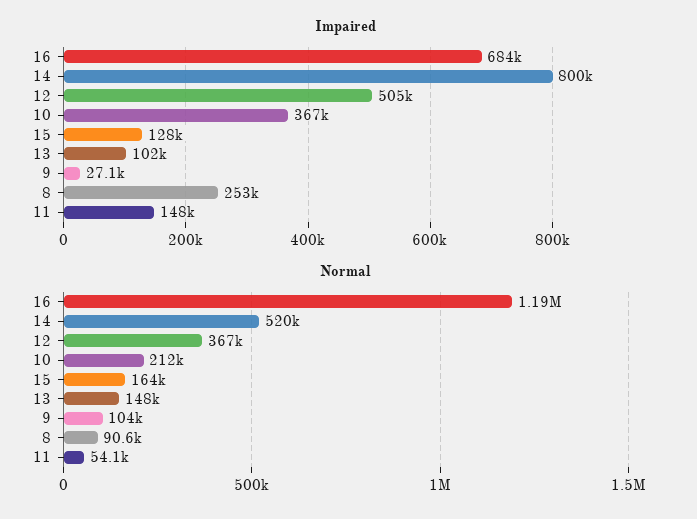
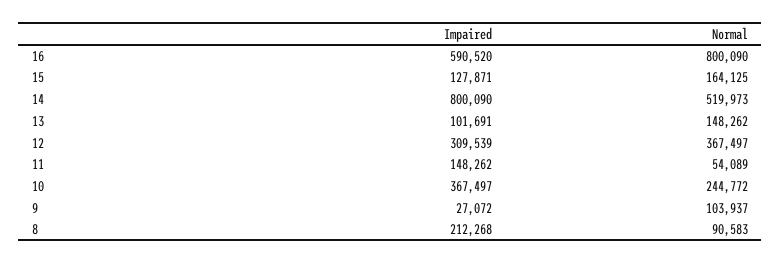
Impaired, 16: 684000 -> 590520
Impaired, 12: 505000 -> 309539
Impaired, 8: 253000 -> 212268
Normal, 16: 1190000 -> 800090
Normal, 10: 212000 -> 244772

